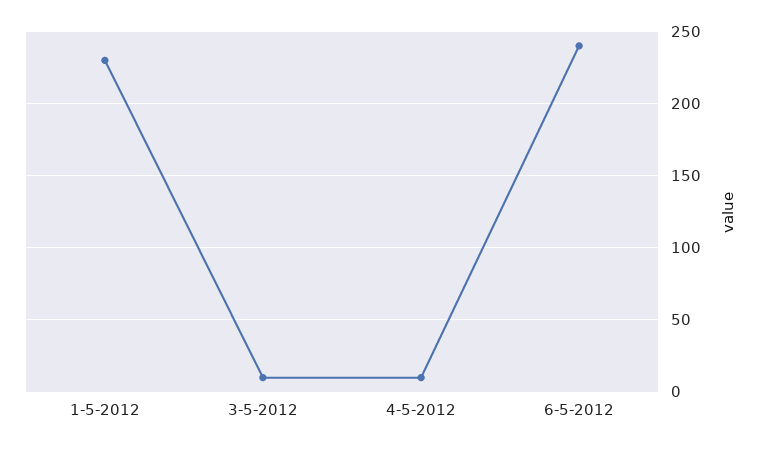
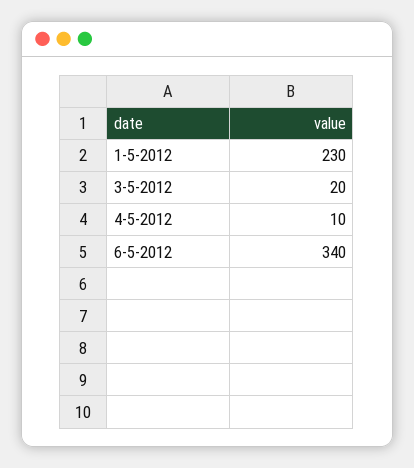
3-5-2012: 10 -> 20
6-5-2012: 240 -> 340

